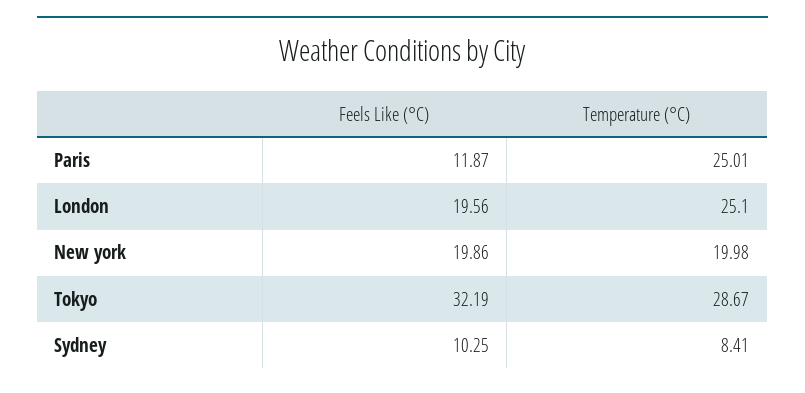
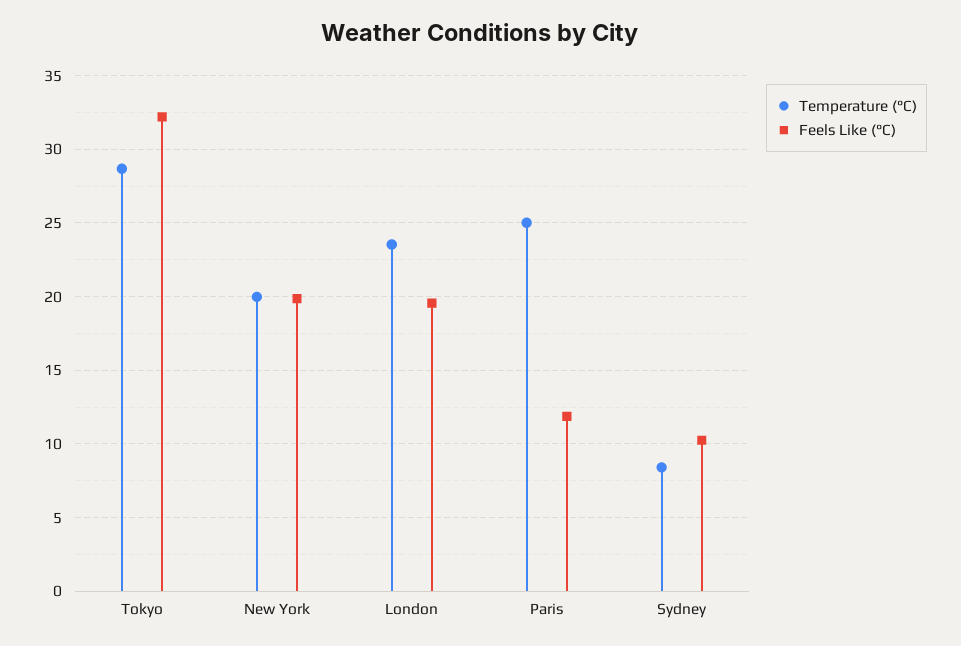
Temperature (°C), London: 25.1 -> 23.5

